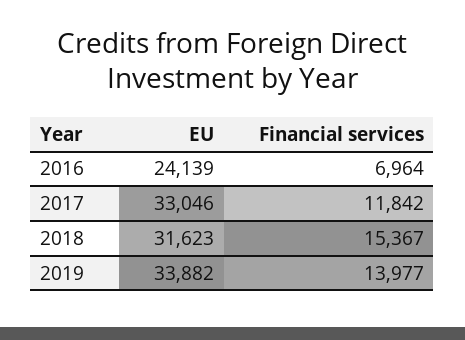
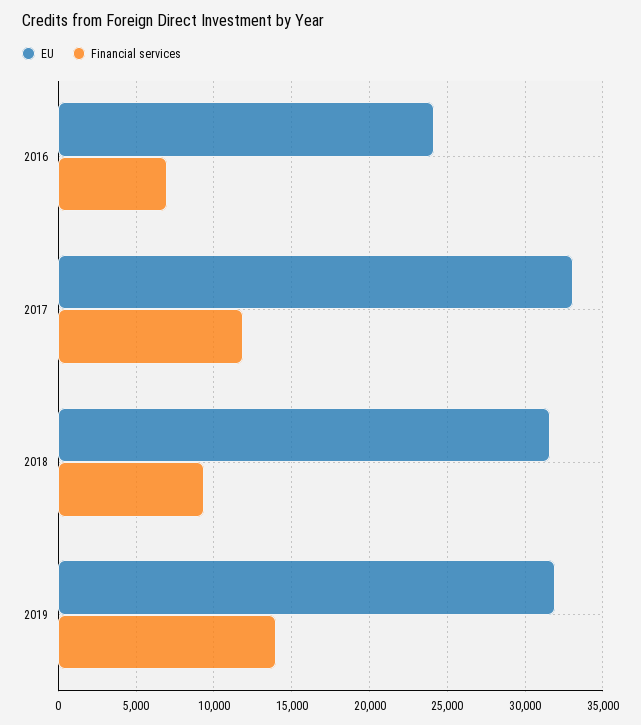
Financial services, 2018: 15367 -> 9500
EU, 2019: 33882 -> 32000

